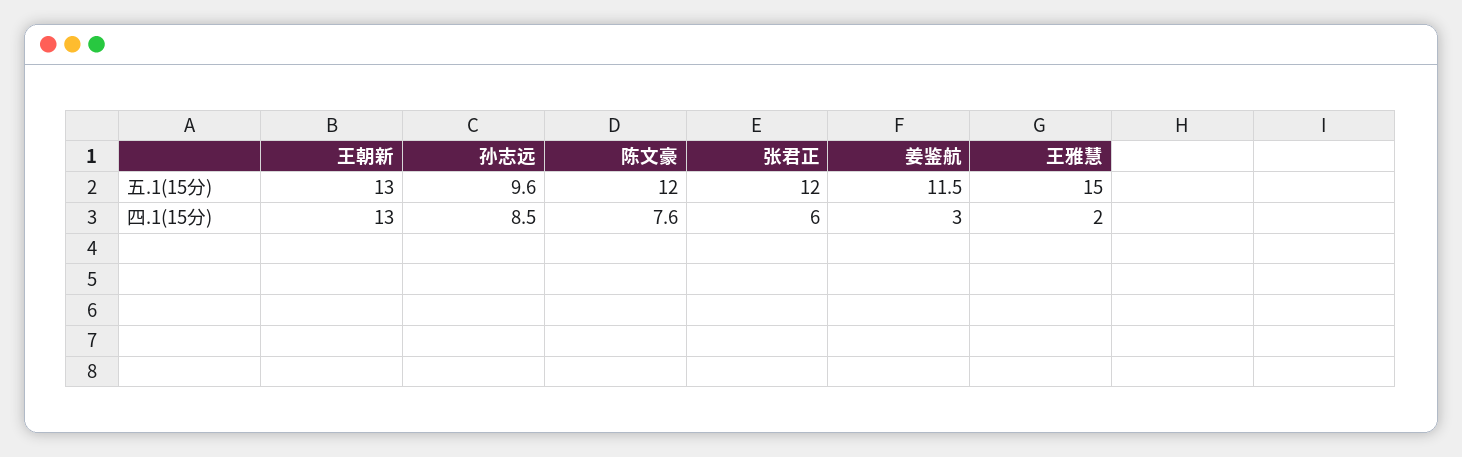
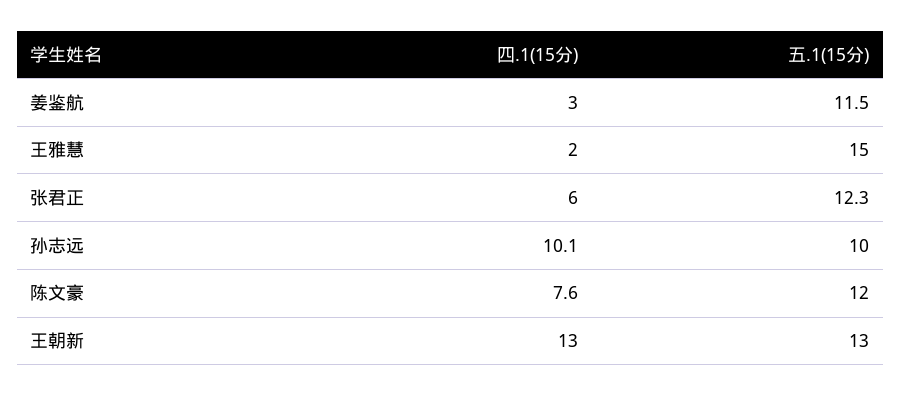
孙志远, 五.1(15分): 9.6 -> 10
张君正, 五.1(15分): 12 -> 12.3
孙志远, 四.1(15分): 8.5 -> 10.1

